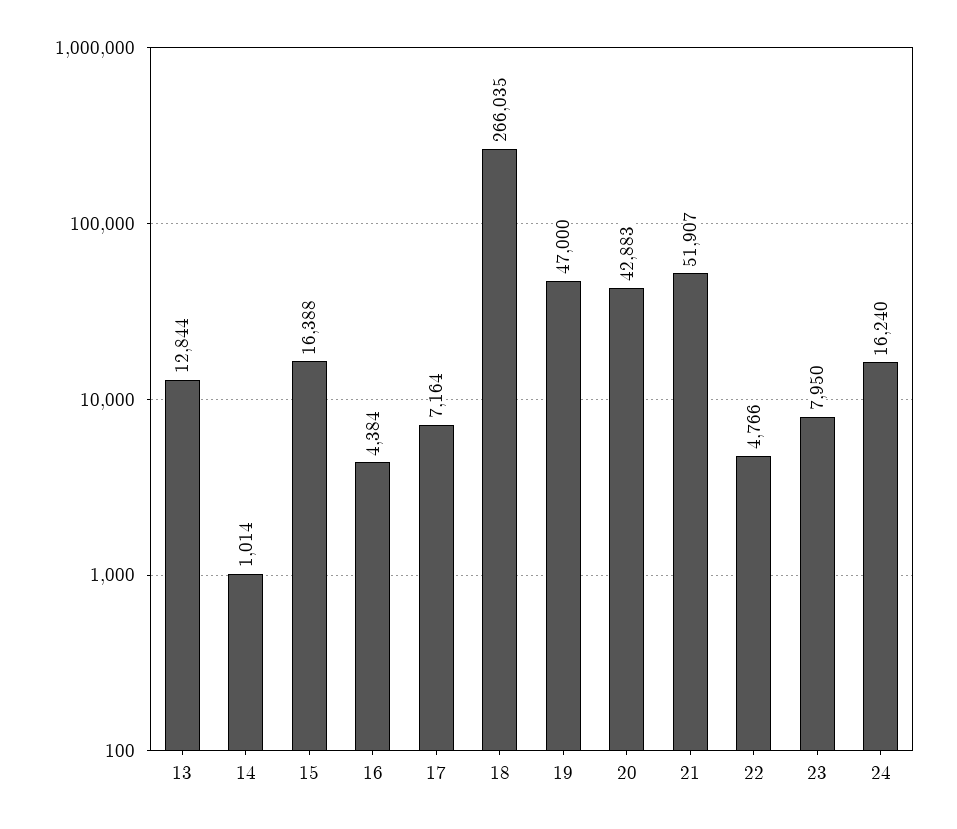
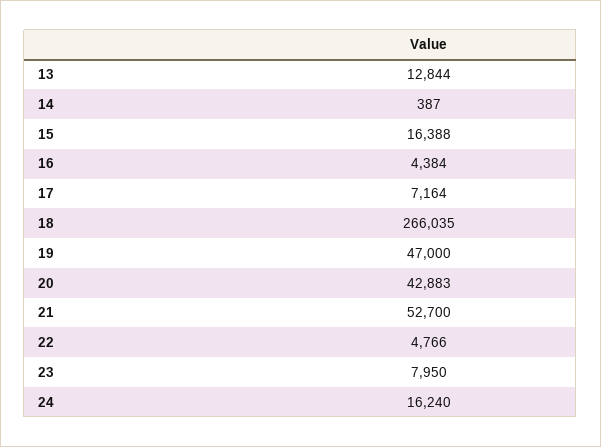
14: 1014 -> 387
21: 51907 -> 52700

